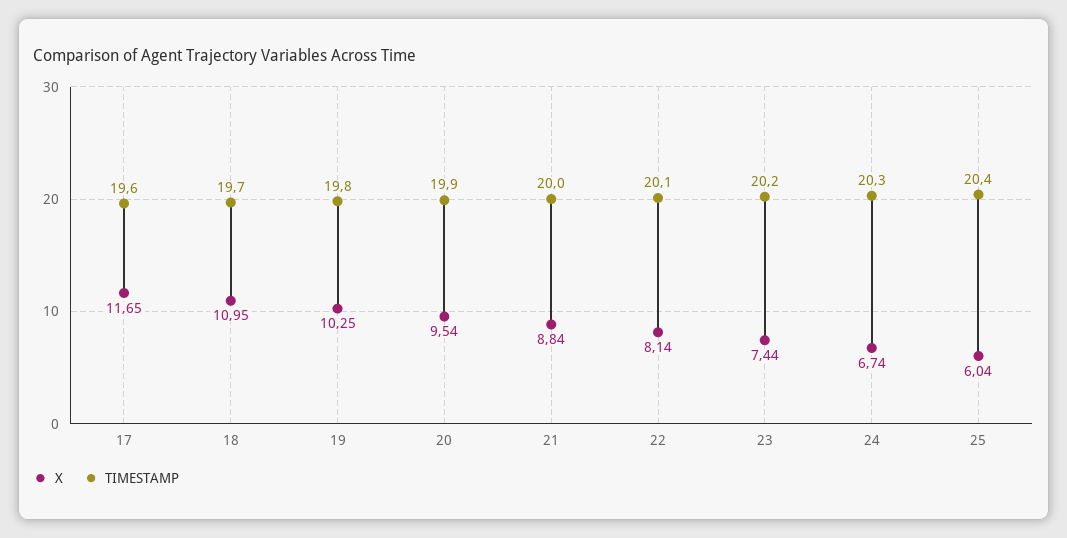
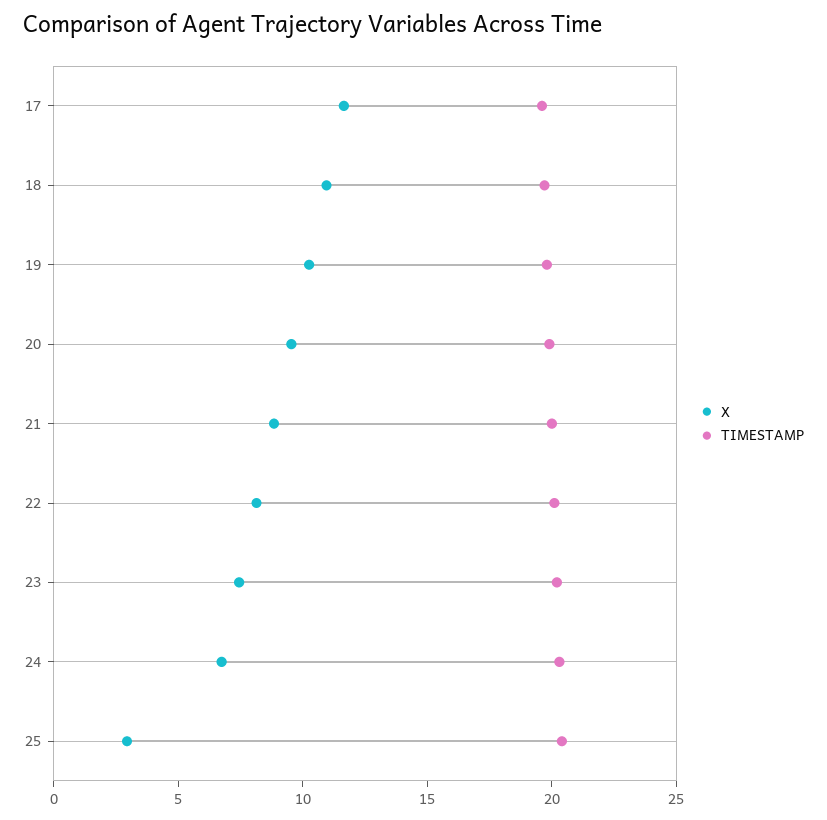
X, 25: 6.04 -> 3

